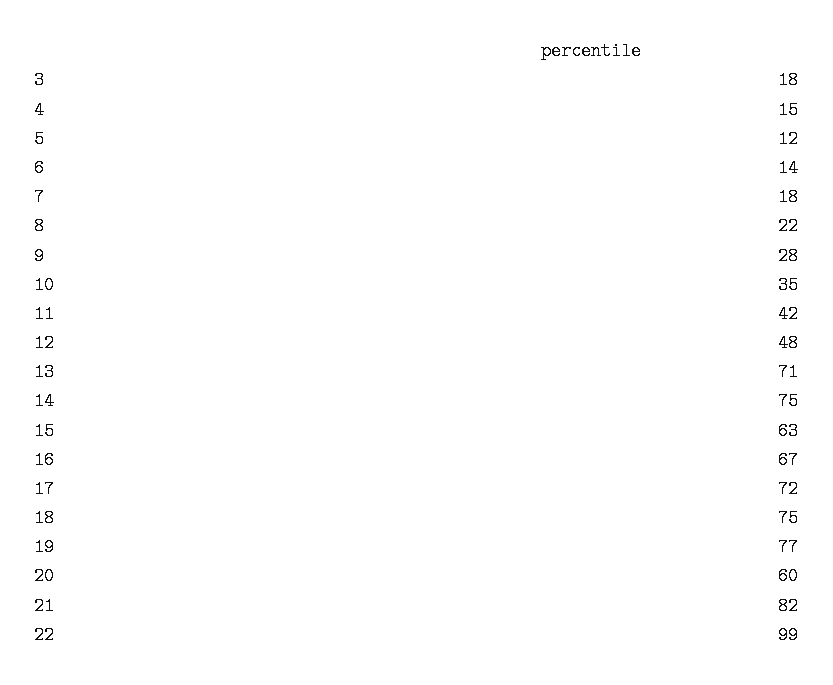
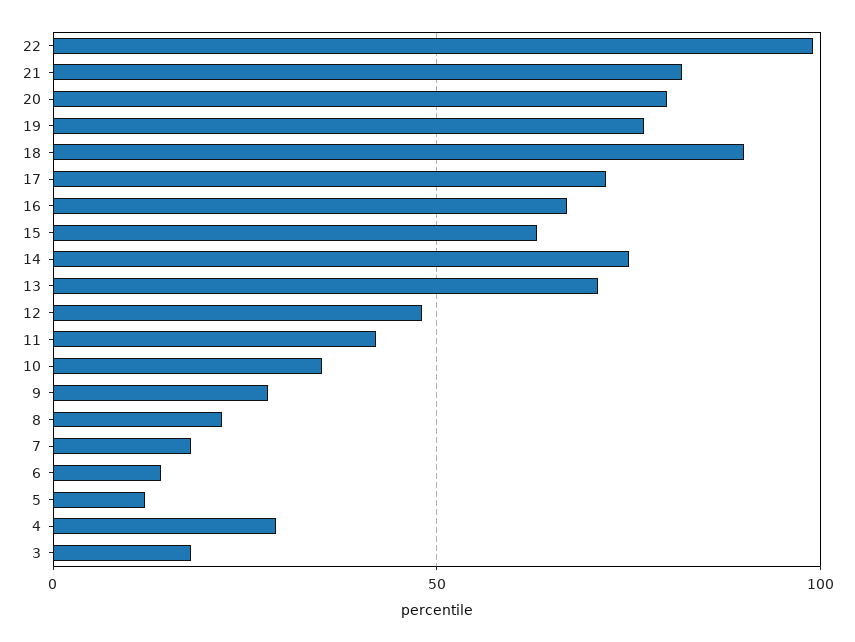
4: 15 -> 30
18: 75 -> 90
20: 60 -> 80

